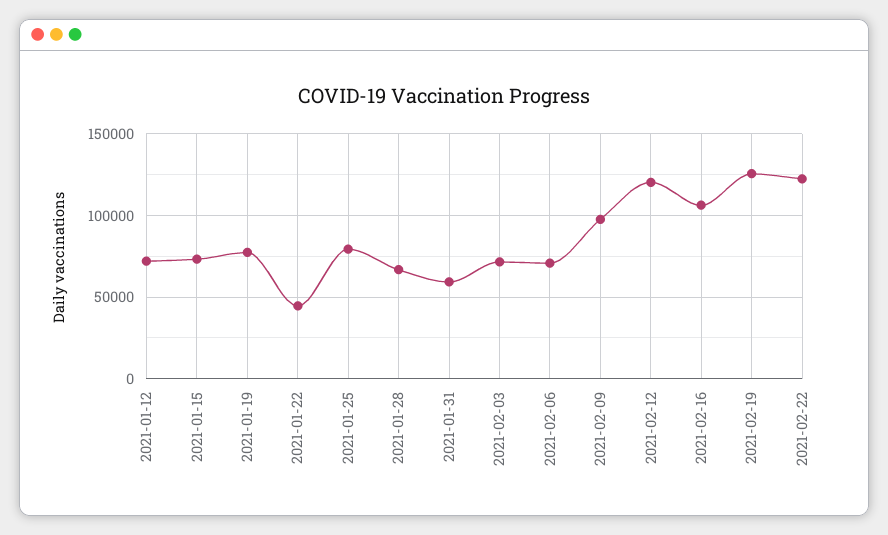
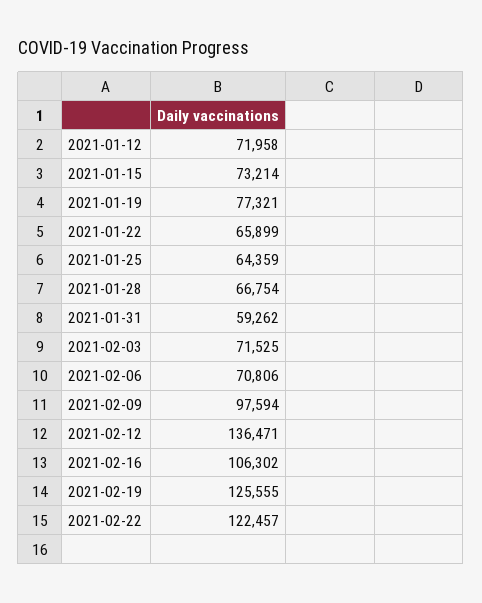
2021-01-22: 45000 -> 65899
2021-01-25: 80000 -> 64359
2021-02-12: 120000 -> 136471

